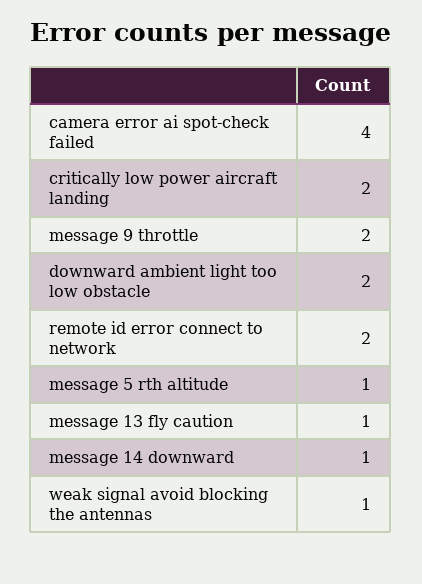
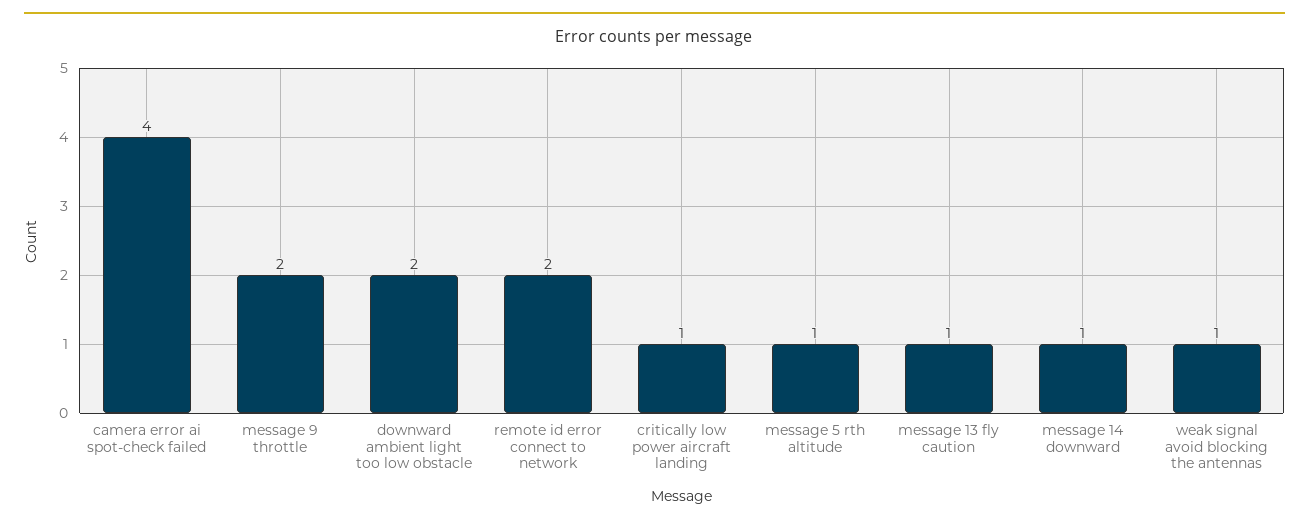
critically low power aircraft landing: 2 -> 1

